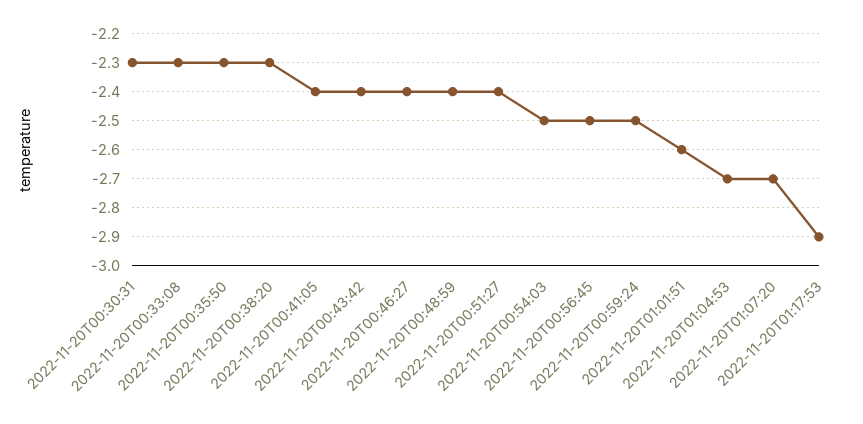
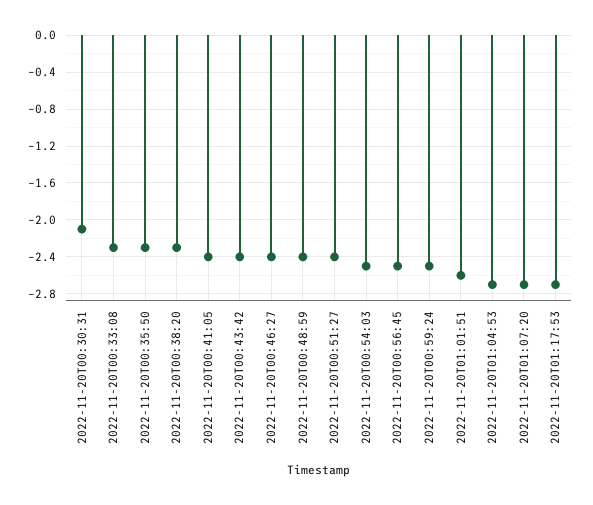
2022-11-20T00:30:31: -2.3 -> -2.1
2022-11-20T01:17:53: -2.9 -> -2.7

